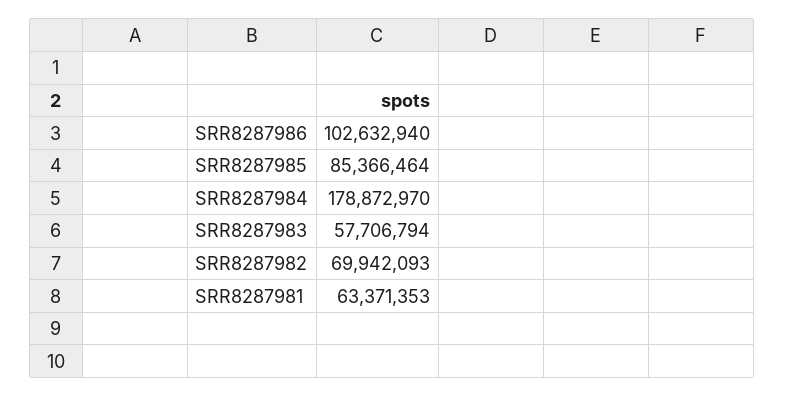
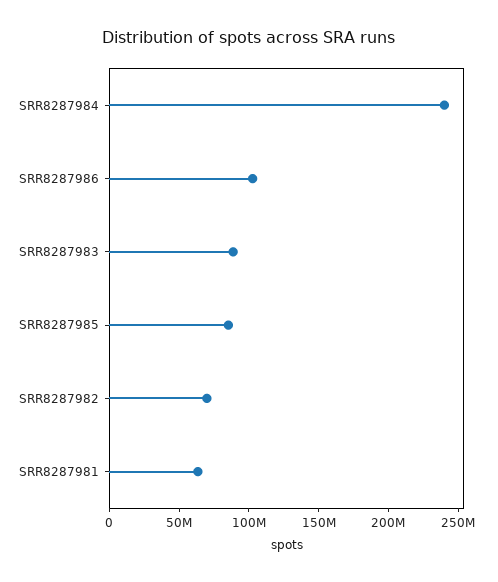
SRR8287984: 178872970 -> 240000000
SRR8287983: 57706794 -> 90000000

